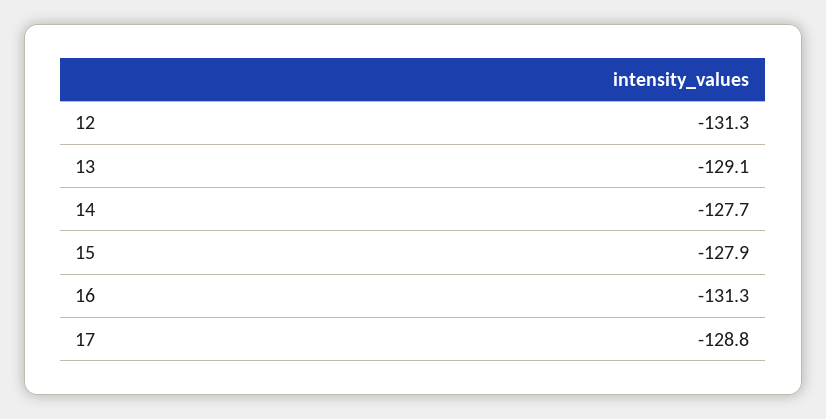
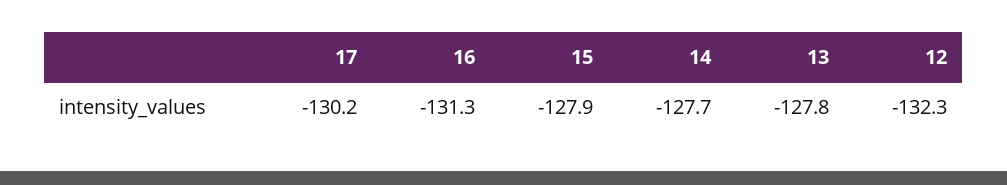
12: -131.3 -> -132.3
13: -129.1 -> -127.8
17: -128.8 -> -130.2

